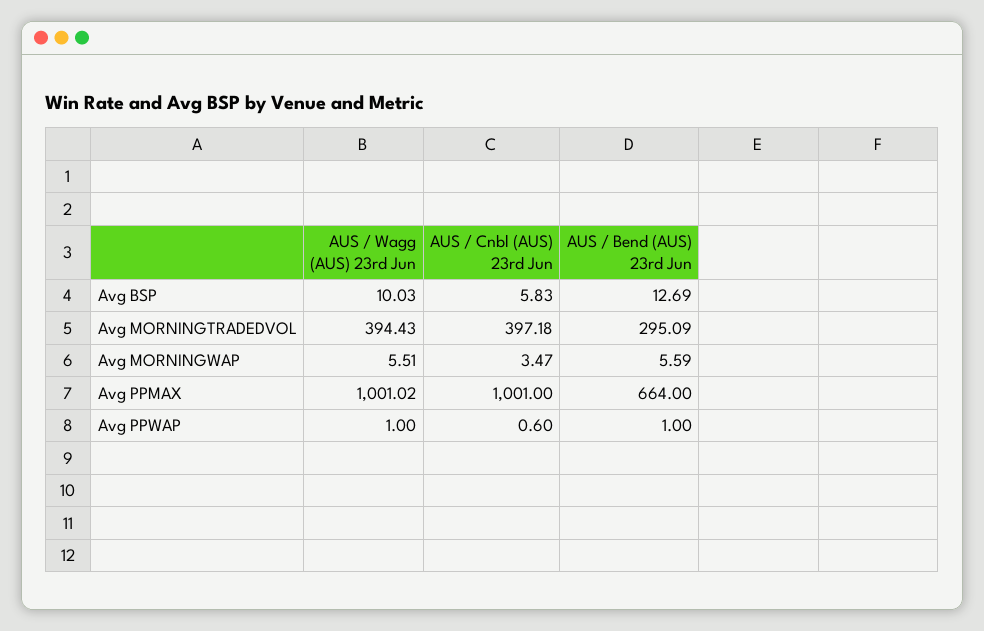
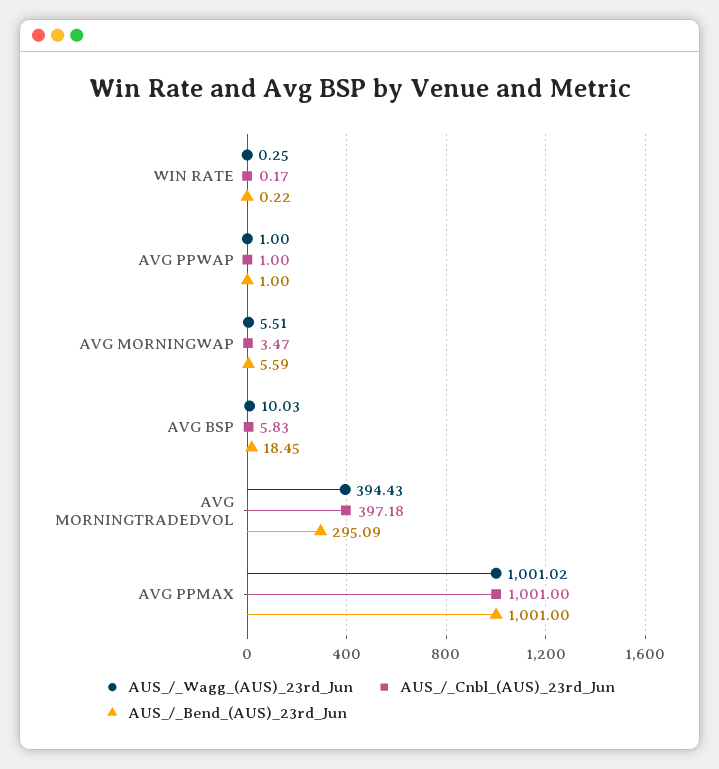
AUS / Bend (AUS) 23rd Jun, Avg BSP: 12.69 -> 18.45
AUS / Bend (AUS) 23rd Jun, Avg PPMAX: 664 -> 1001
AUS / Cnbl (AUS) 23rd Jun, Avg PPWAP: 0.6 -> 1
AUS / Wagg (AUS) 23rd Jun, WIN RATE: none -> 0.25
AUS / Cnbl (AUS) 23rd Jun, WIN RATE: none -> 0.17
AUS / Bend (AUS) 23rd Jun, WIN RATE: none -> 0.22

